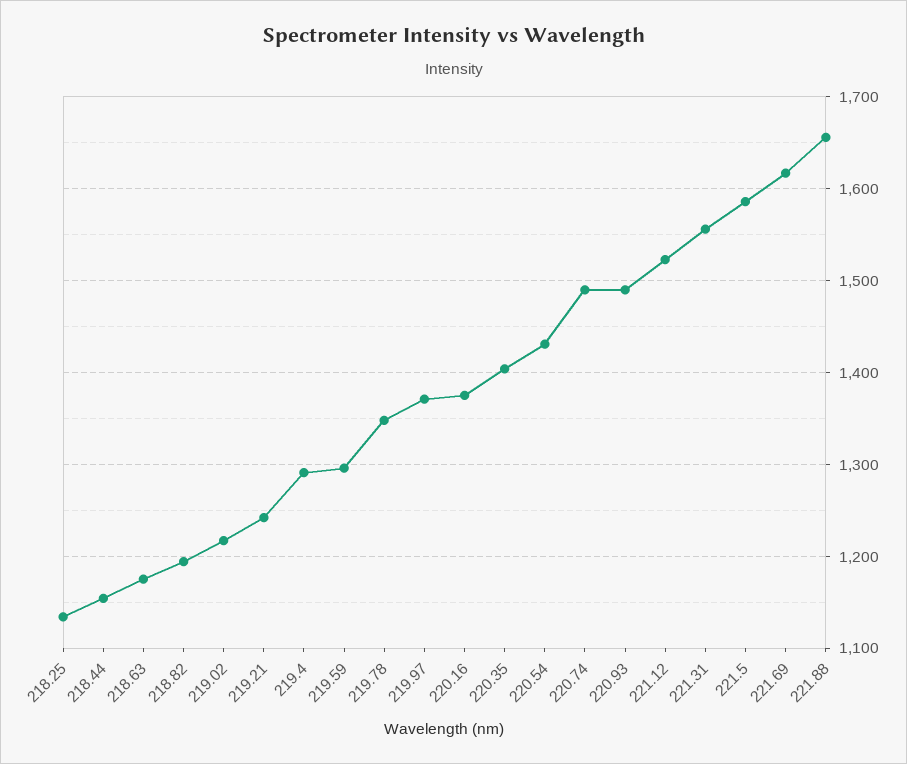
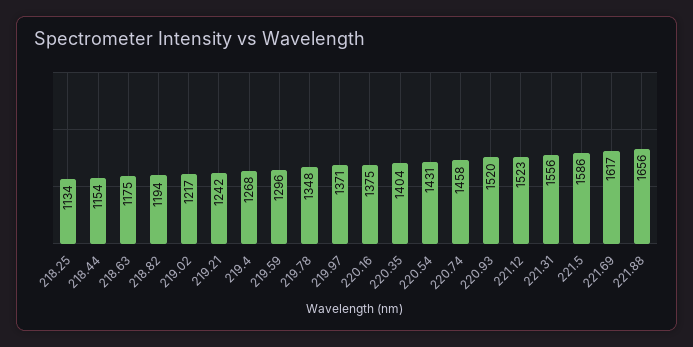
219.4: 1290 -> 1268
220.74: 1490 -> 1458
220.93: 1490 -> 1520

